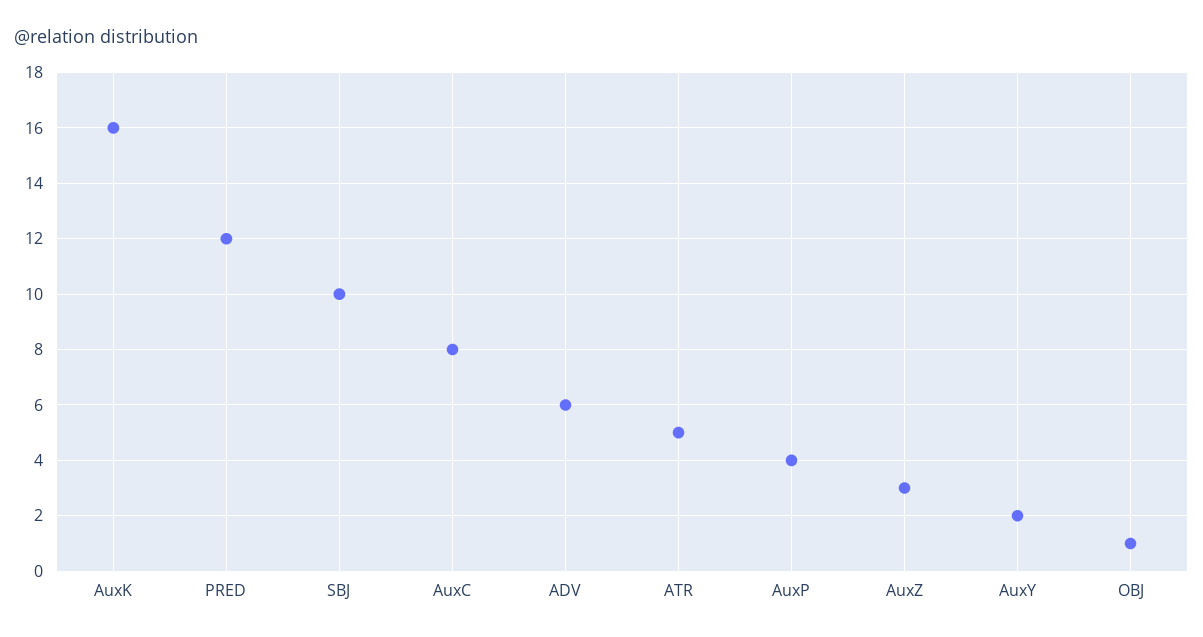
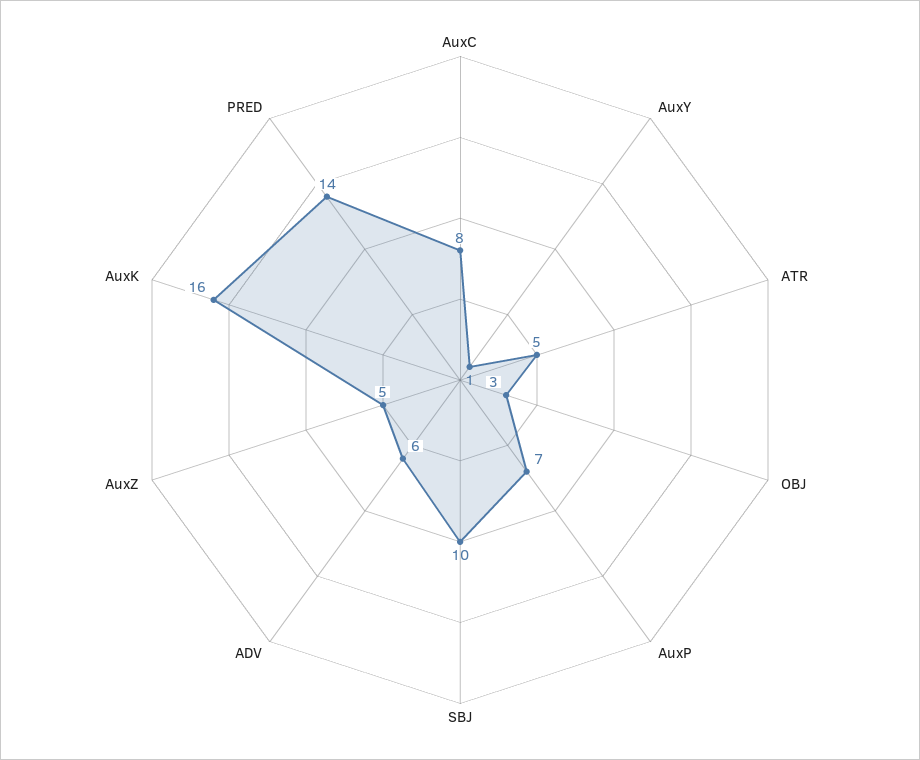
PRED: 12 -> 14
AuxP: 4 -> 7
AuxZ: 3 -> 5
AuxY: 2 -> 1
OBJ: 1 -> 3

